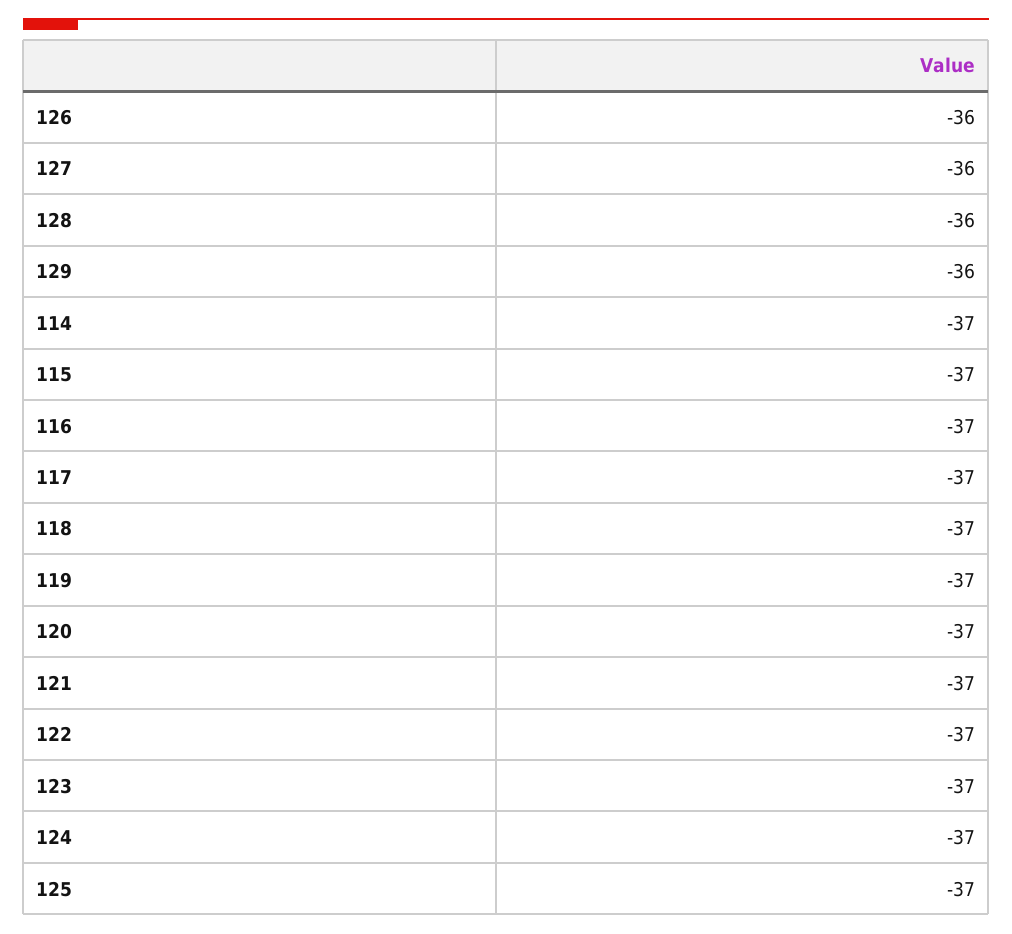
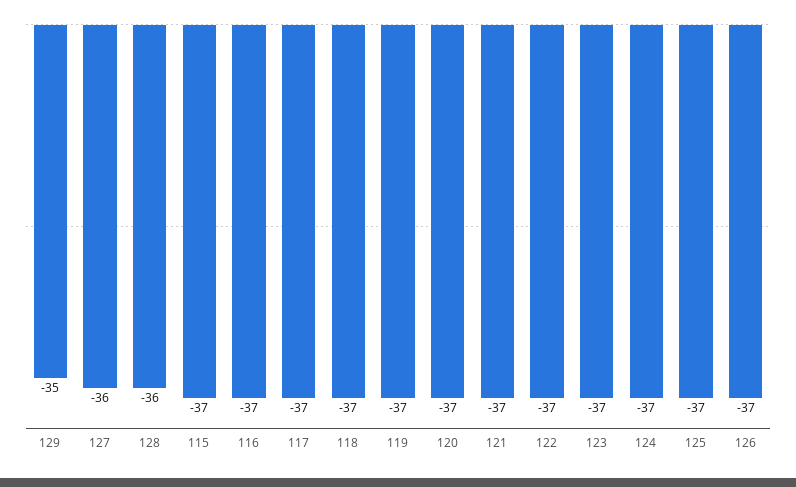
126: -36 -> -37
129: -36 -> -35
114: -37 -> none

